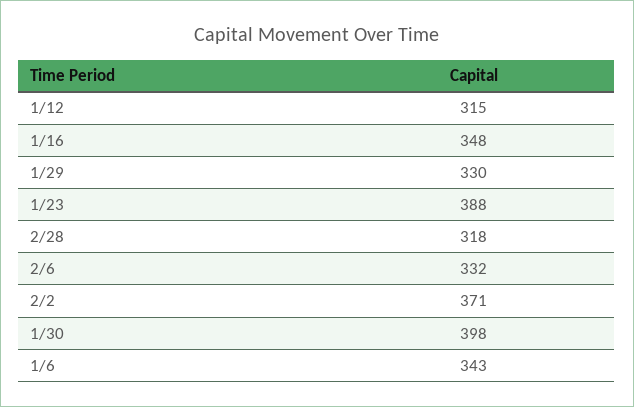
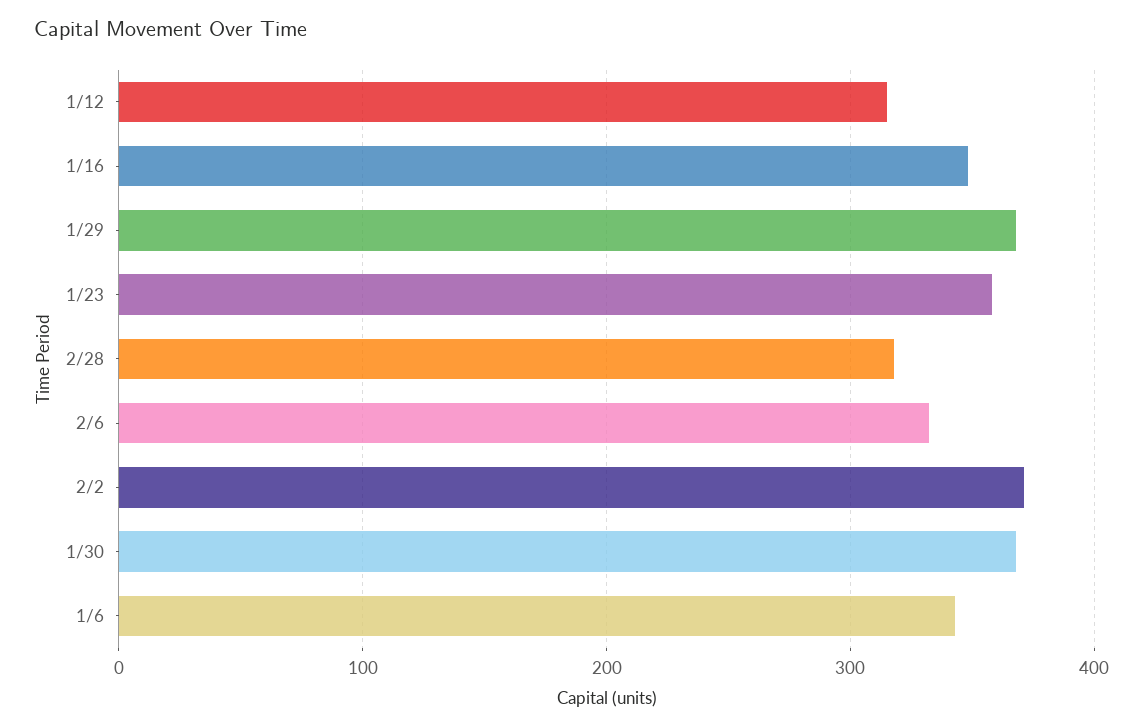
1/29: 330 -> 370
1/23: 388 -> 360
1/30: 398 -> 370

